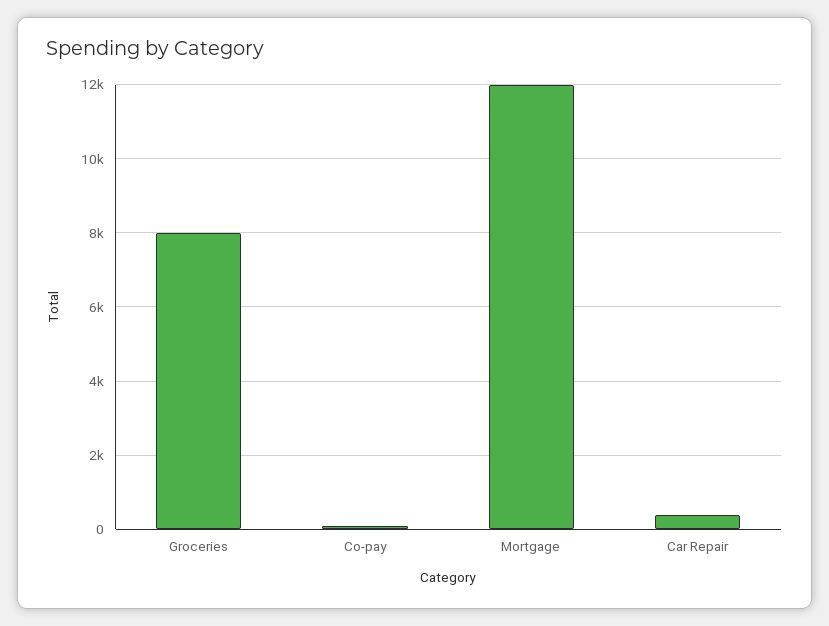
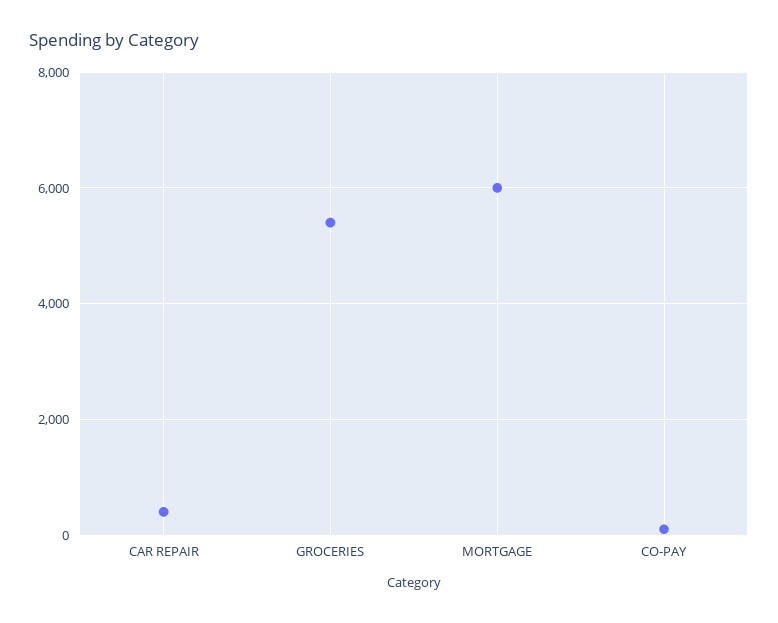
Groceries: 8000 -> 5400
Mortgage: 12000 -> 6000

